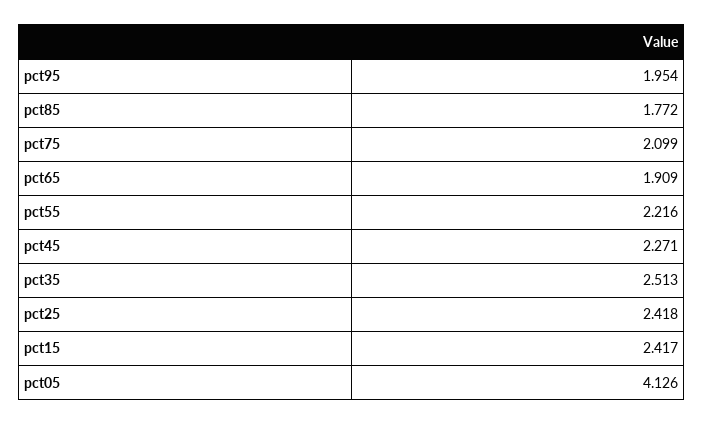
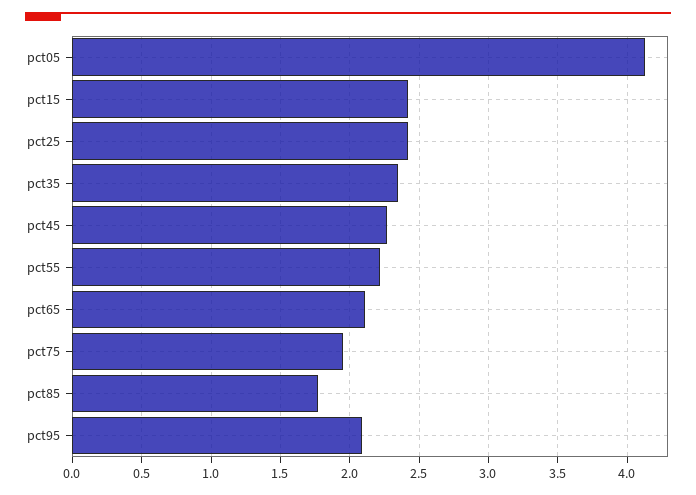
pct95: 1.954 -> 2.1
pct75: 2.099 -> 1.95
pct65: 1.909 -> 2.1
pct35: 2.513 -> 2.35

